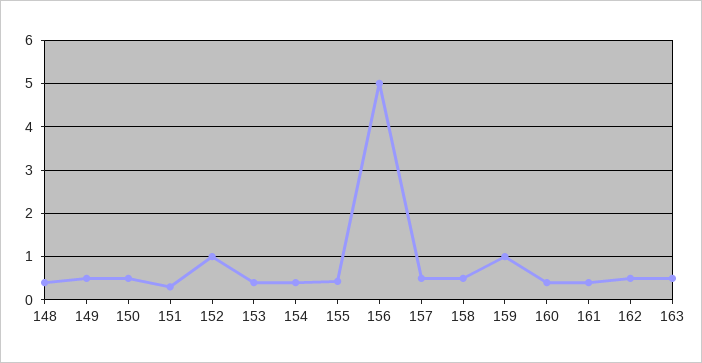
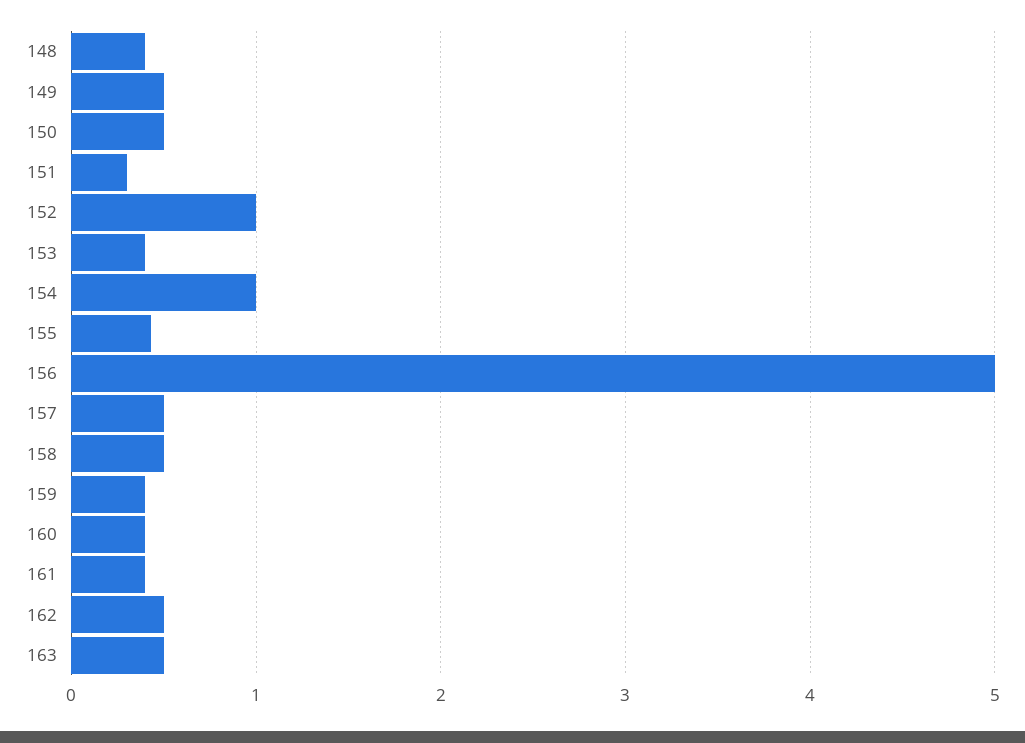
154: 0.4 -> 1
159: 1 -> 0.4

